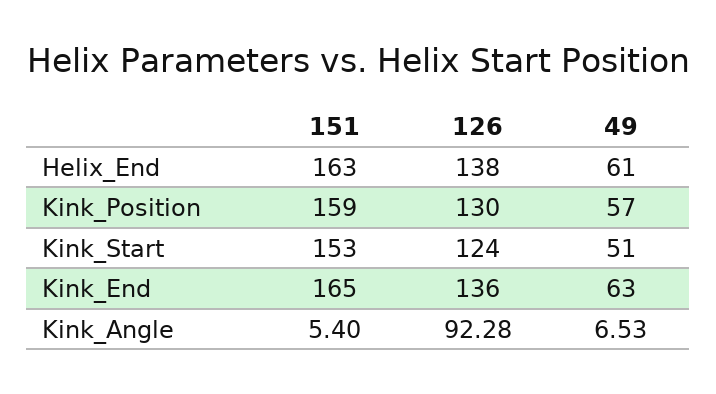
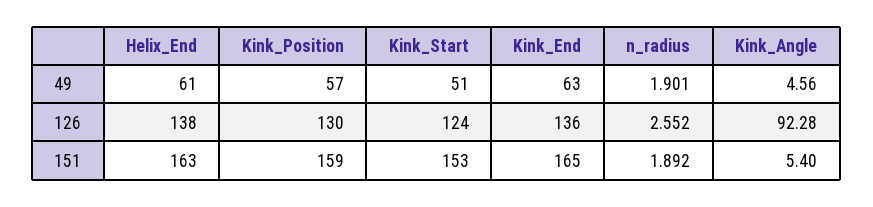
49, Kink_Angle: 6.53 -> 4.56
49, n_radius: none -> 1.901
126, n_radius: none -> 2.552
151, n_radius: none -> 1.892

